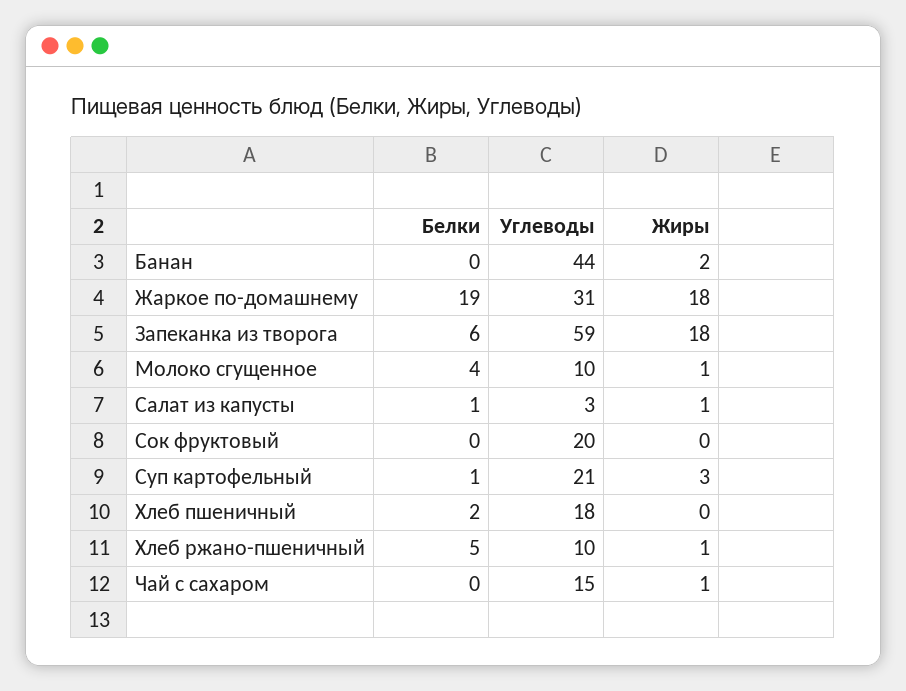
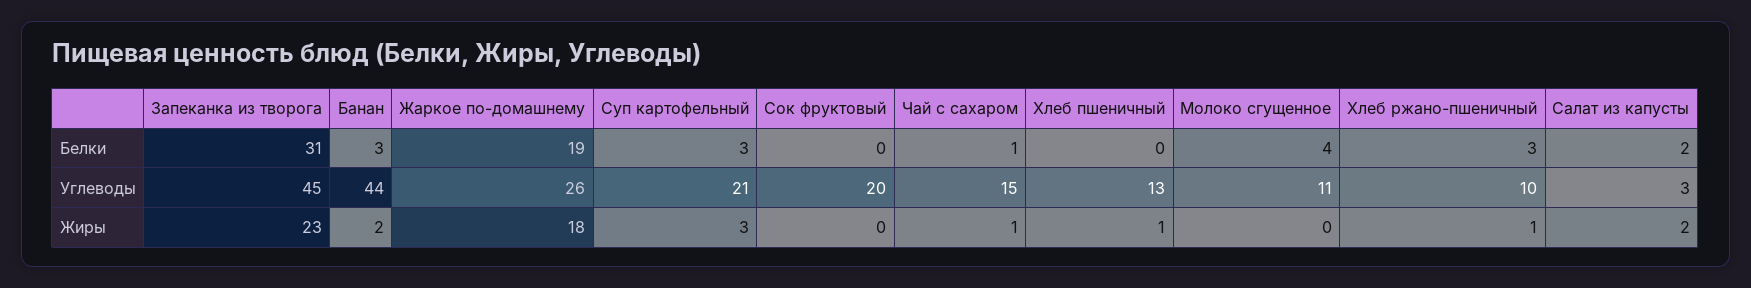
Белки, Банан: 0 -> 3
Углеводы, Жаркое по-домашнему: 31 -> 26
Белки, Запеканка из творога: 6 -> 31
Углеводы, Запеканка из творога: 59 -> 45
Жиры, Запеканка из творога: 18 -> 23
Углеводы, Молоко сгущенное: 10 -> 11
Жиры, Молоко сгущенное: 1 -> 0
Белки, Салат из капусты: 1 -> 2
Жиры, Салат из капусты: 1 -> 2
Белки, Суп картофельный: 1 -> 3
Белки, Хлеб пшеничный: 2 -> 0
Углеводы, Хлеб пшеничный: 18 -> 13
Жиры, Хлеб пшеничный: 0 -> 1
Белки, Хлеб ржано-пшеничный: 5 -> 3
Белки, Чай с сахаром: 0 -> 1

